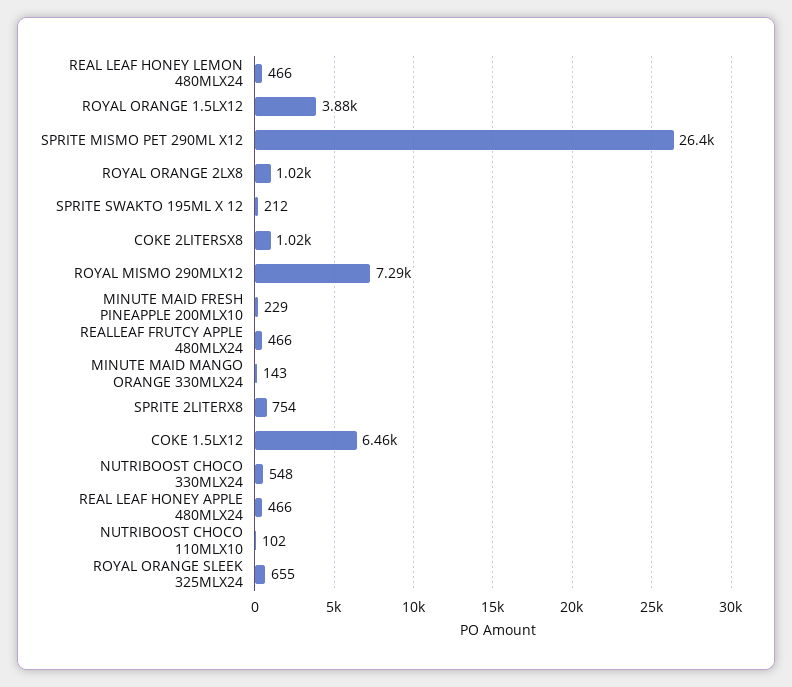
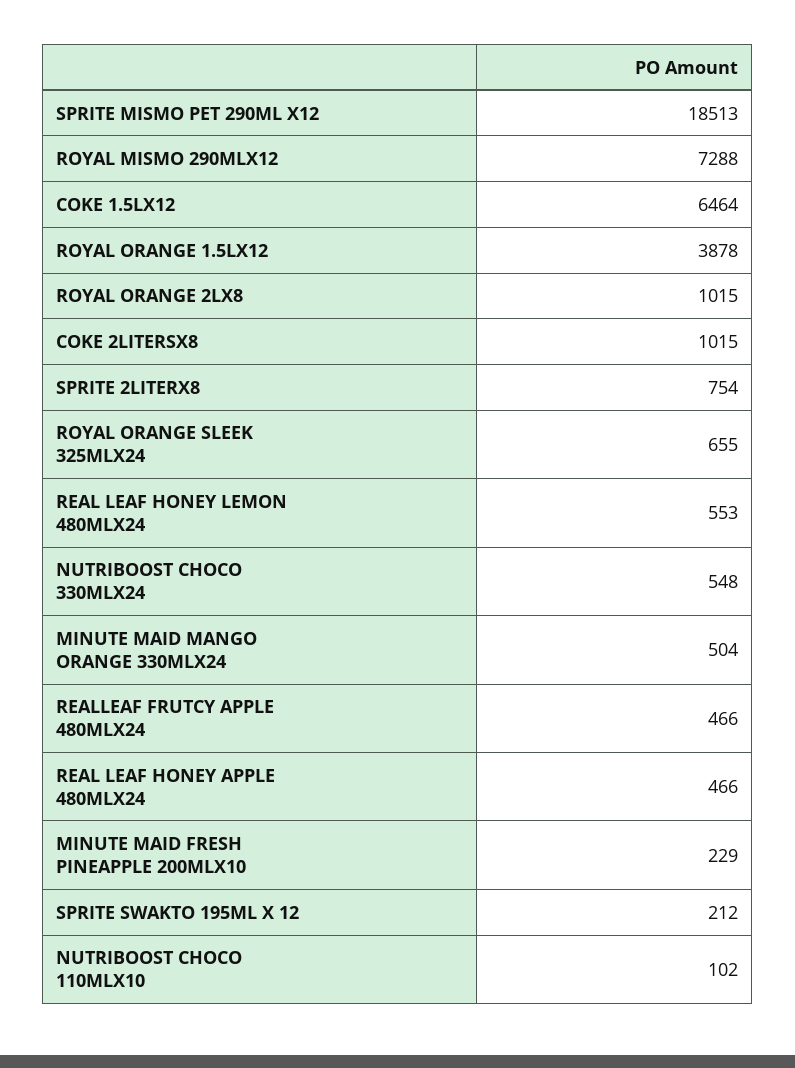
REAL LEAF HONEY LEMON 480MLX24: 466 -> 553
SPRITE MISMO PET 290ML X12: 26400 -> 18513
MINUTE MAID MANGO ORANGE 330MLX24: 143 -> 504

